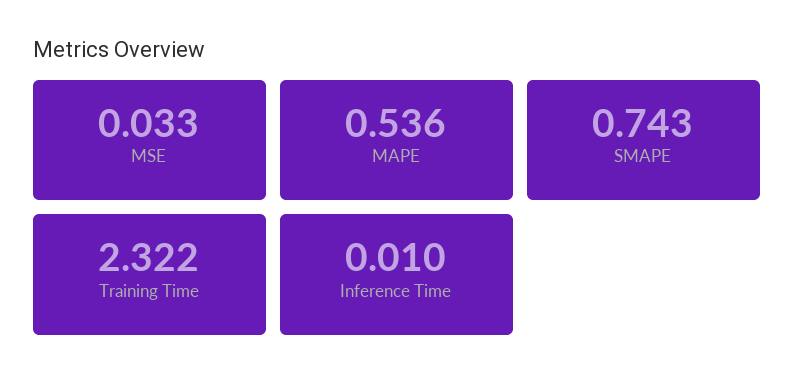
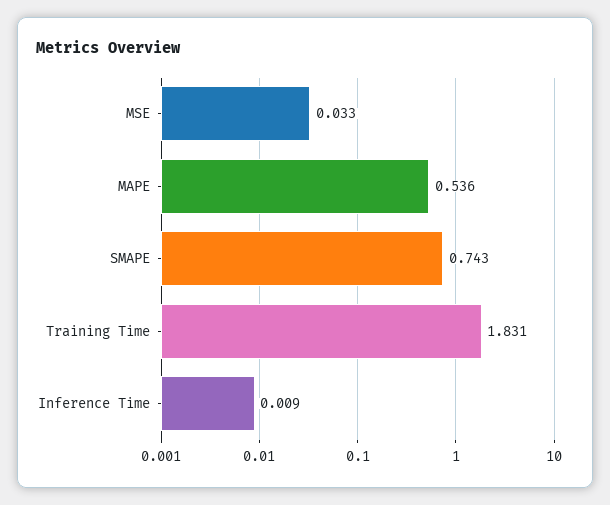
Training Time: 2.322 -> 1.831
Inference Time: 0.01 -> 0.009

